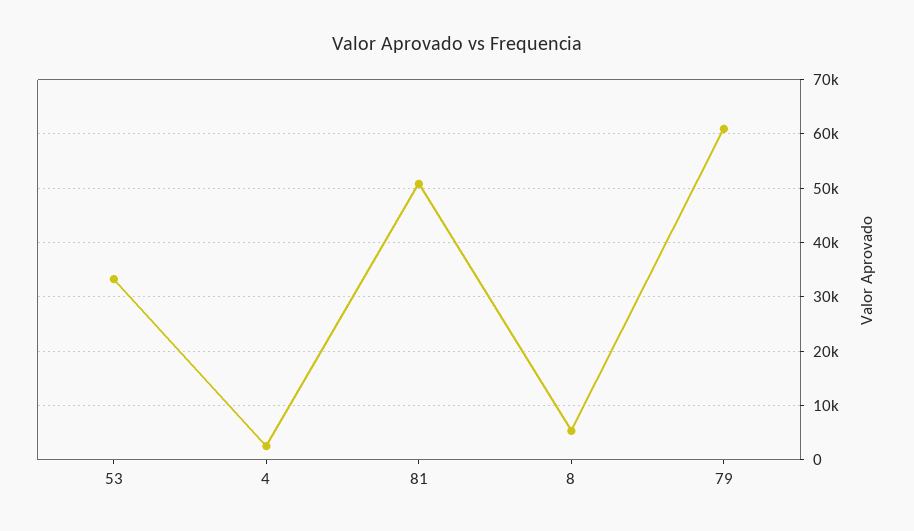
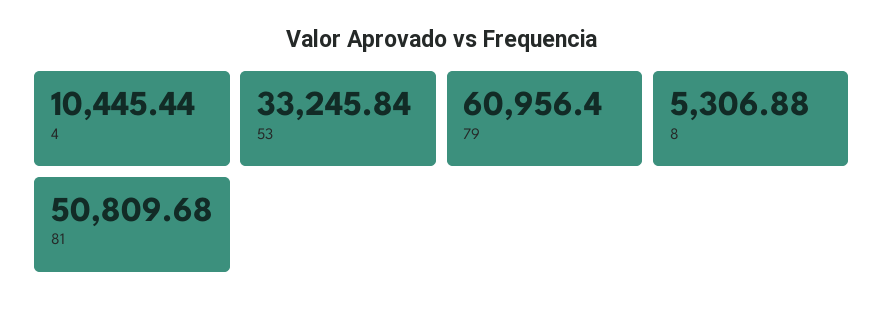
4: 2000 -> 10445.44

